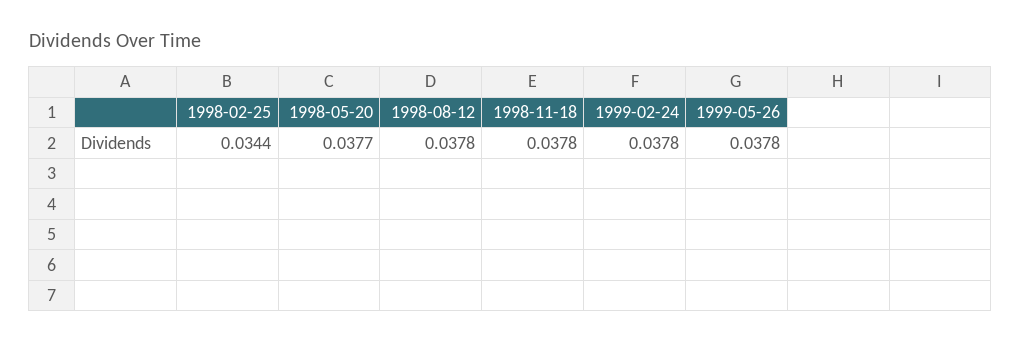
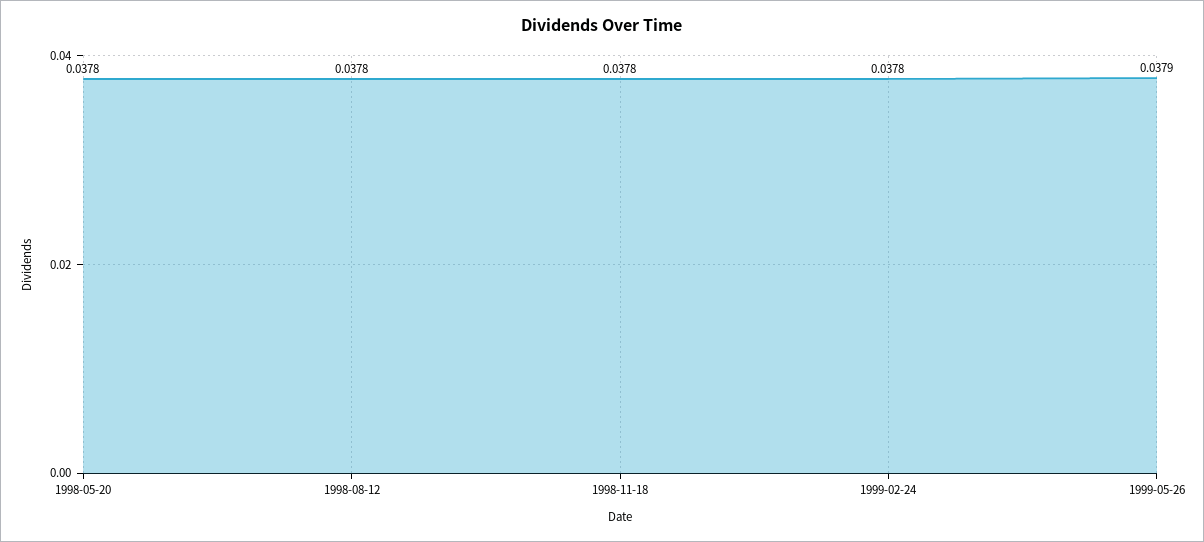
1998-02-25: 0.0344 -> none
1998-05-20: 0.0377 -> 0.0378
1999-05-26: 0.0378 -> 0.0379

